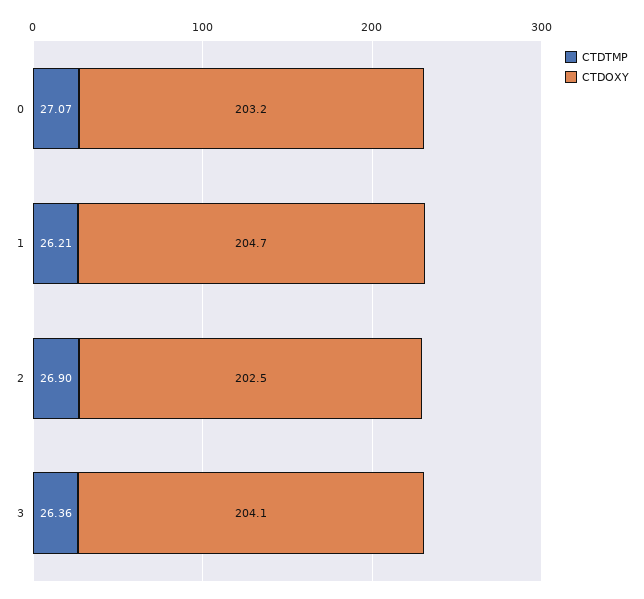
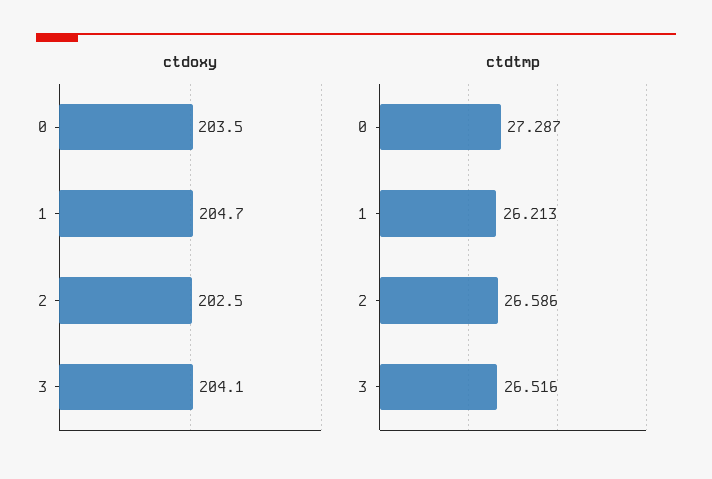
CTDTMP, 0: 27.07 -> 27.287
CTDOXY, 0: 203.2 -> 203.5
CTDTMP, 2: 26.9 -> 26.586
CTDTMP, 3: 26.36 -> 26.516

